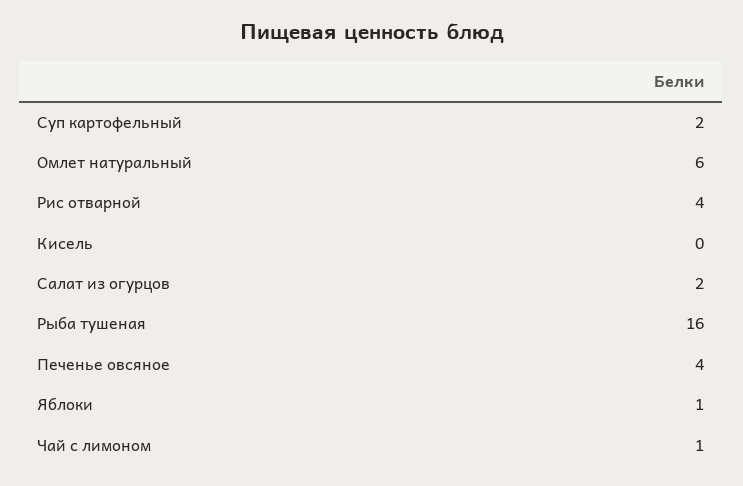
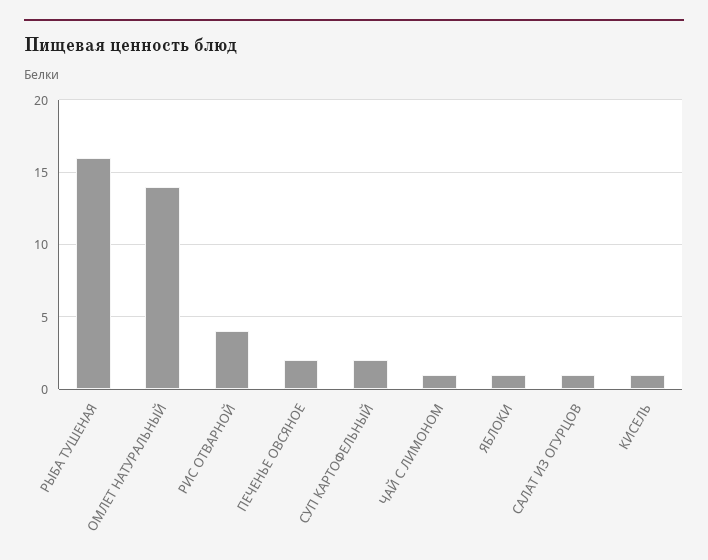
Омлет натуральный: 6 -> 14
Кисель: 0 -> 1
Салат из огурцов: 2 -> 1
Печенье овсяное: 4 -> 2

